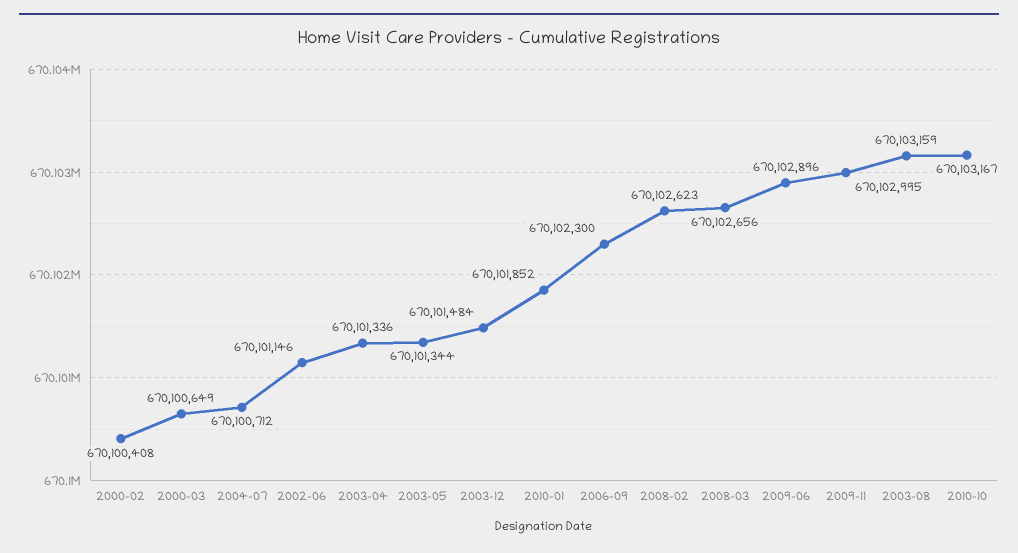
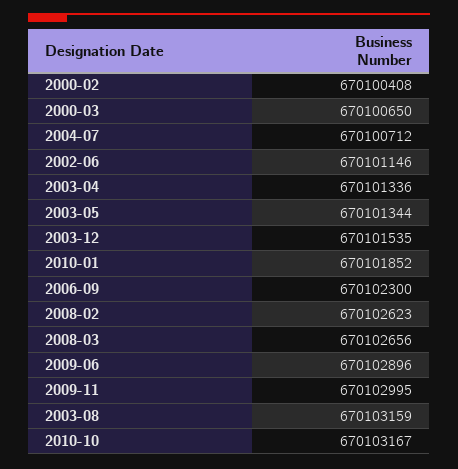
2000-03: 670100649 -> 670100650
2003-12: 670101484 -> 670101535

